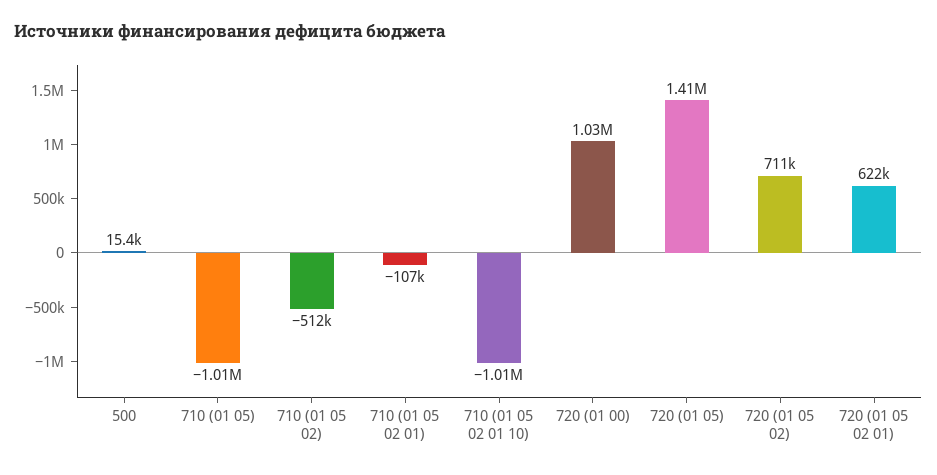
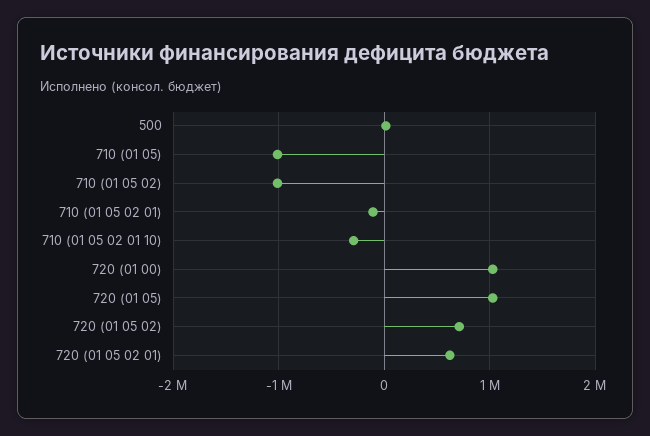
710 (01 05 02): -512000 -> -1000000
710 (01 05 02 01 10): -1010000 -> -300000
720 (01 05): 1410000 -> 1000000

